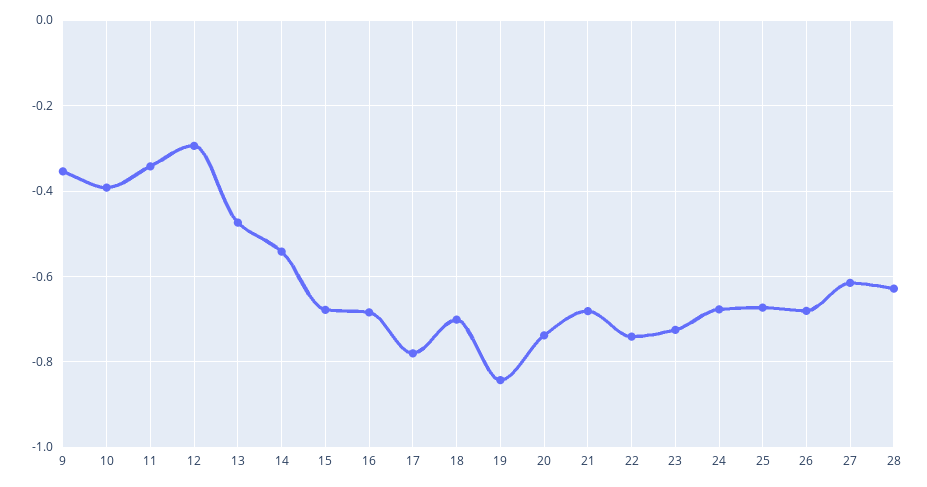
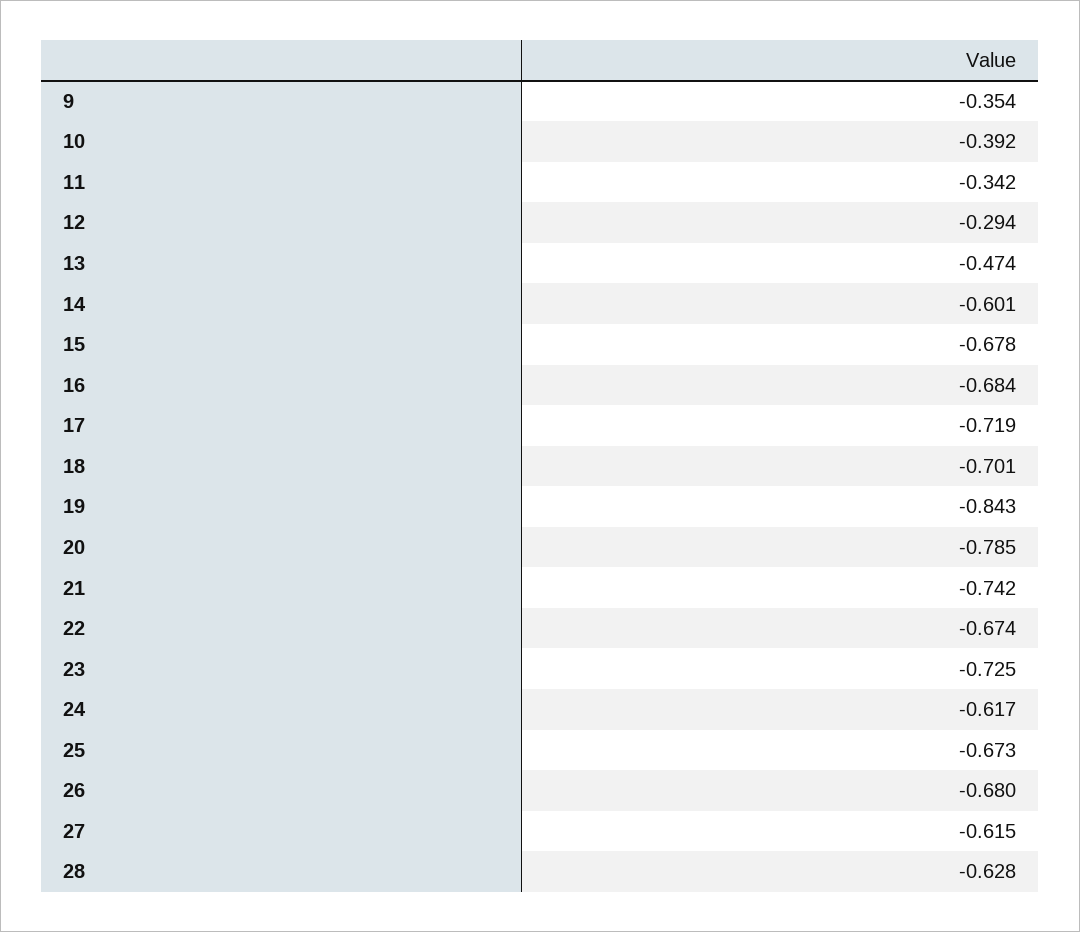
14: -0.54 -> -0.601
17: -0.78 -> -0.719
20: -0.74 -> -0.785
21: -0.68 -> -0.742
22: -0.74 -> -0.674
24: -0.68 -> -0.617

